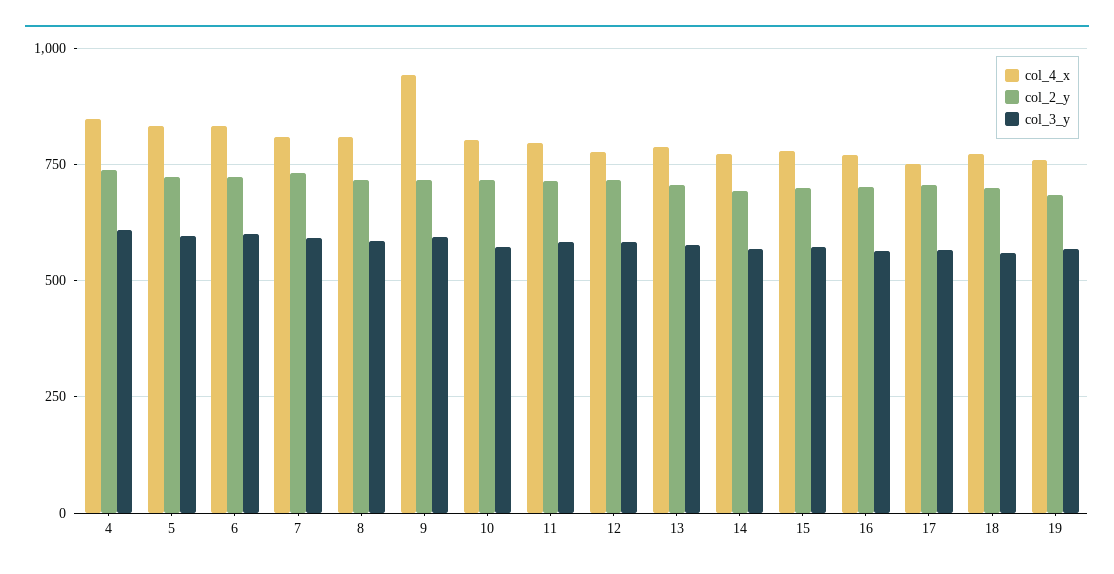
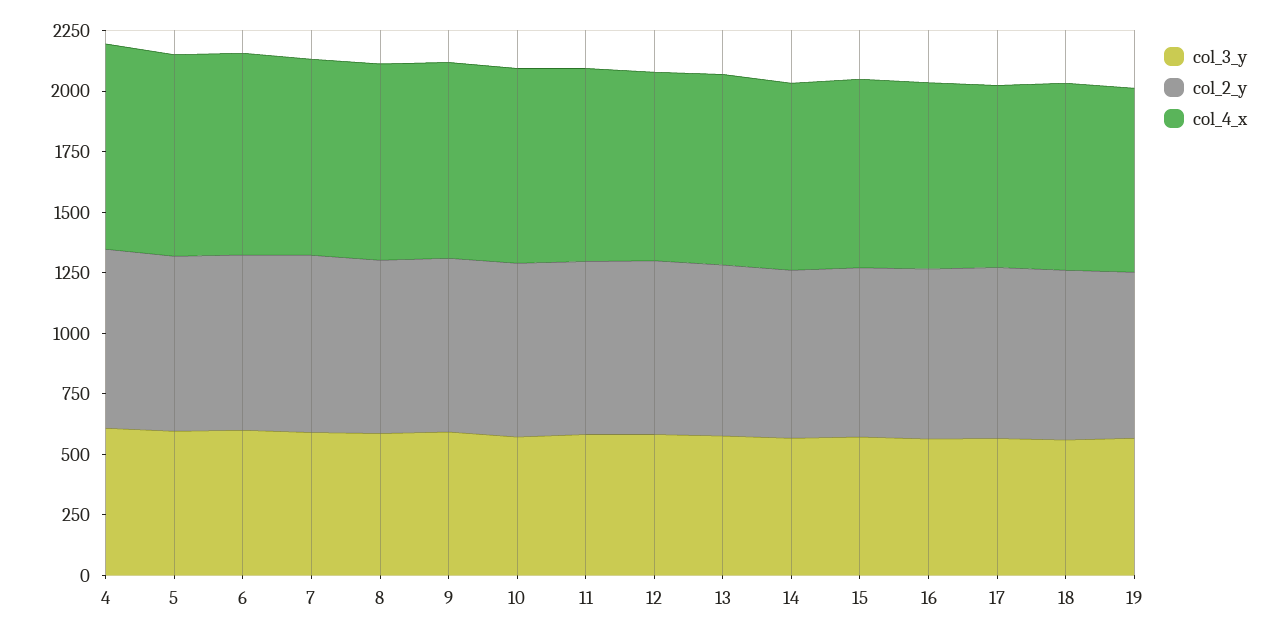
col_4_x, 9: 950 -> 800

